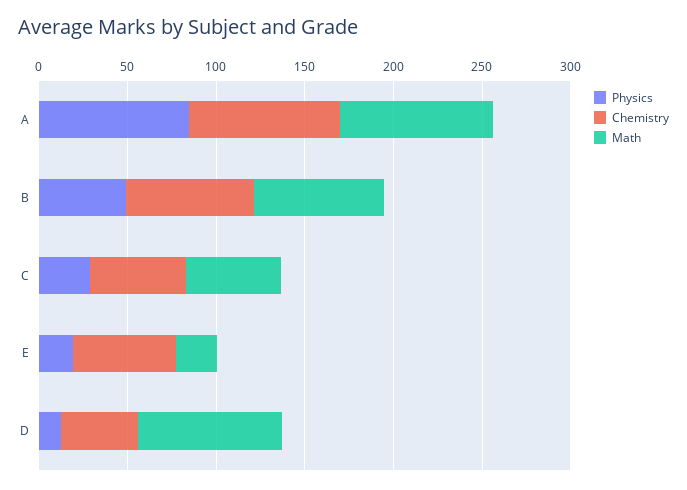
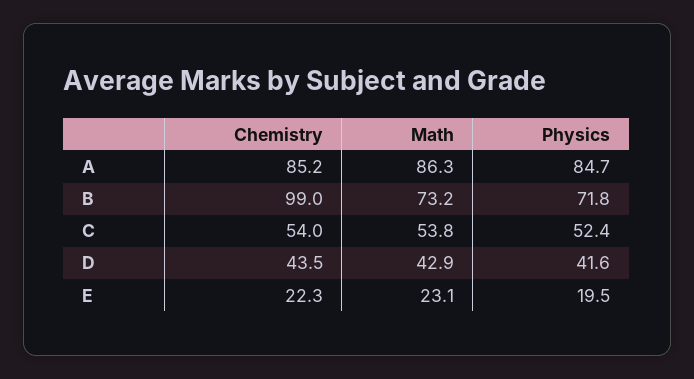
Physics, B: 50 -> 71.8
Chemistry, B: 70 -> 99
Physics, C: 30 -> 52.4
Chemistry, E: 60 -> 22.3
Physics, D: 10 -> 41.6
Math, D: 80 -> 42.9

